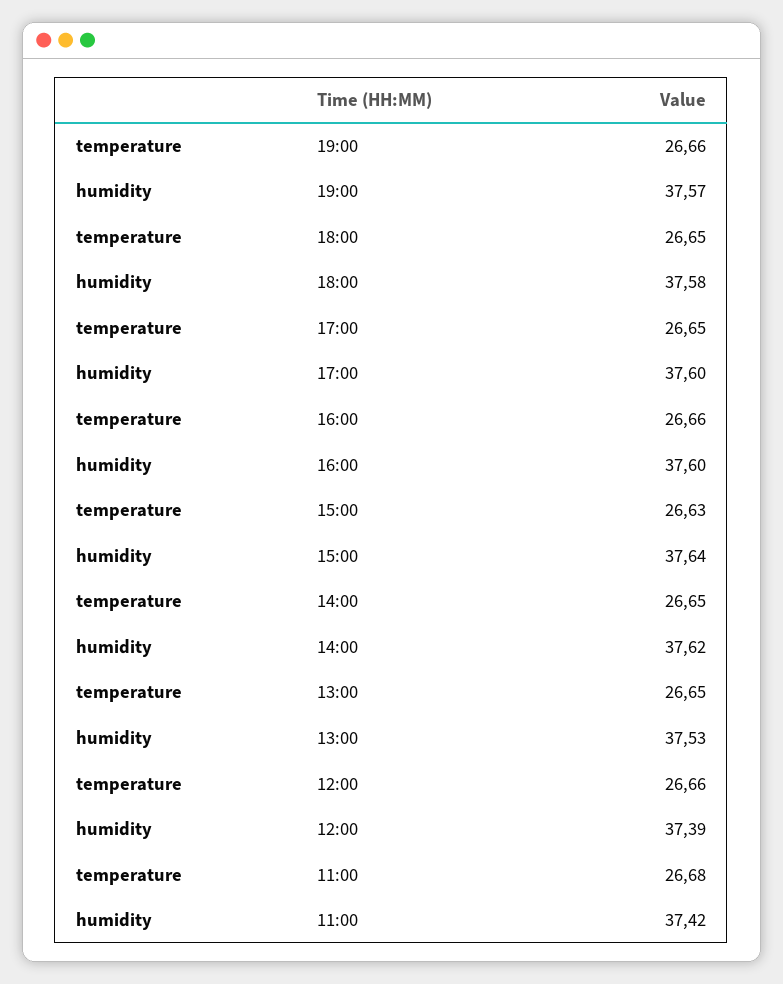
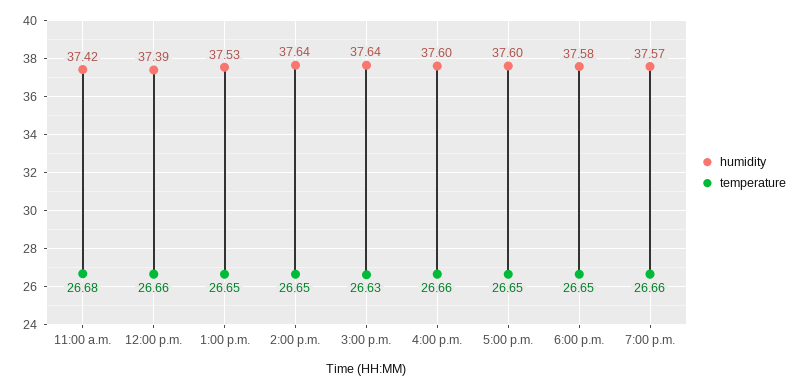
humidity, 14:00: 37.62 -> 37.64

